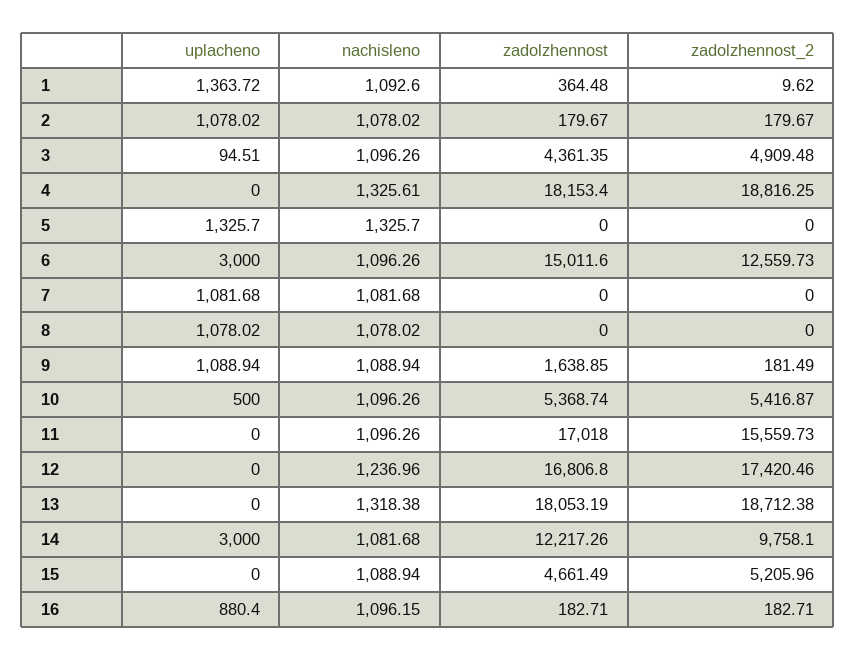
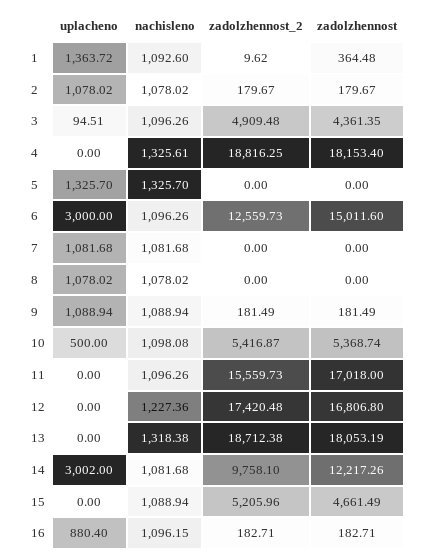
zadolzhennost, 9: 1638.85 -> 181.49
nachisleno, 10: 1096.26 -> 1098.08
nachisleno, 12: 1236.96 -> 1227.36
zadolzhennost_2, 12: 17420.46 -> 17420.48
uplacheno, 14: 3000 -> 3002

